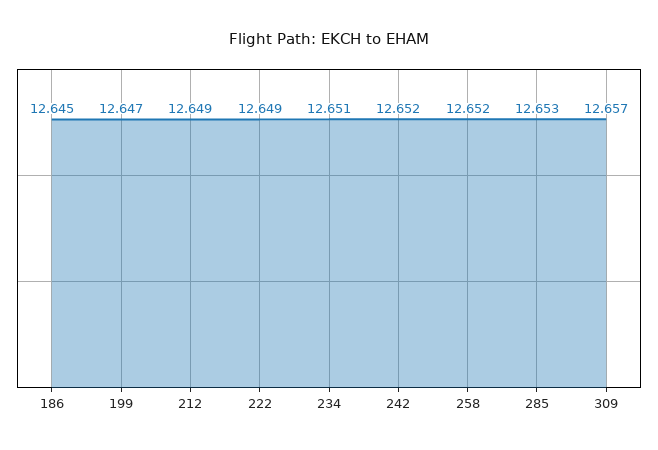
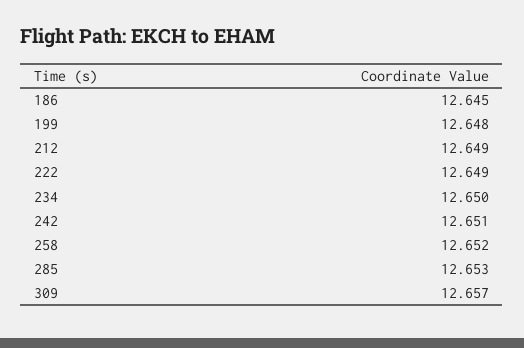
199: 12.647 -> 12.648
234: 12.651 -> 12.65
242: 12.652 -> 12.651

